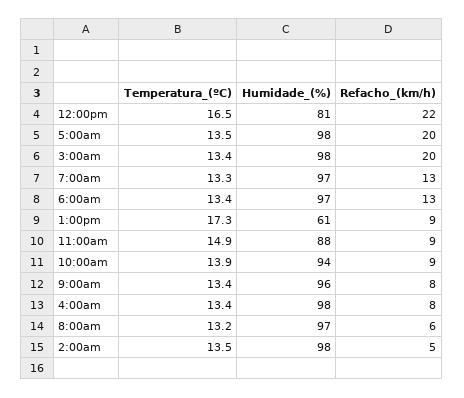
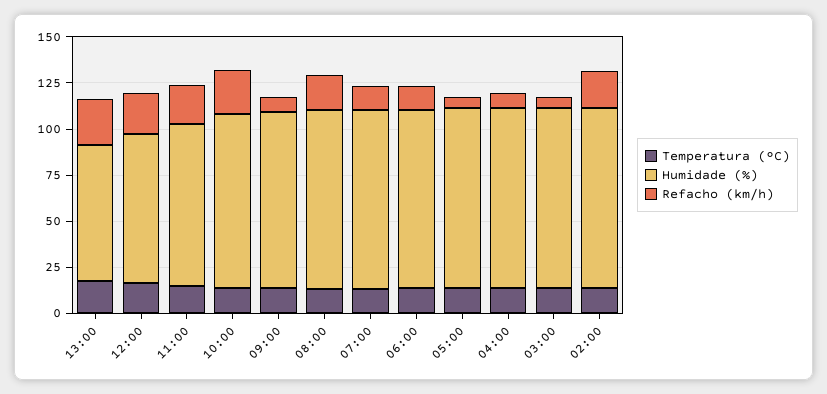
Refacho_(km/h), 5:00am: 20 -> 5
Refacho_(km/h), 3:00am: 20 -> 5
Humidade_(%), 1:00pm: 61 -> 75
Refacho_(km/h), 1:00pm: 9 -> 25
Refacho_(km/h), 11:00am: 9 -> 20
Refacho_(km/h), 10:00am: 9 -> 25
Refacho_(km/h), 8:00am: 6 -> 20
Refacho_(km/h), 2:00am: 5 -> 20

